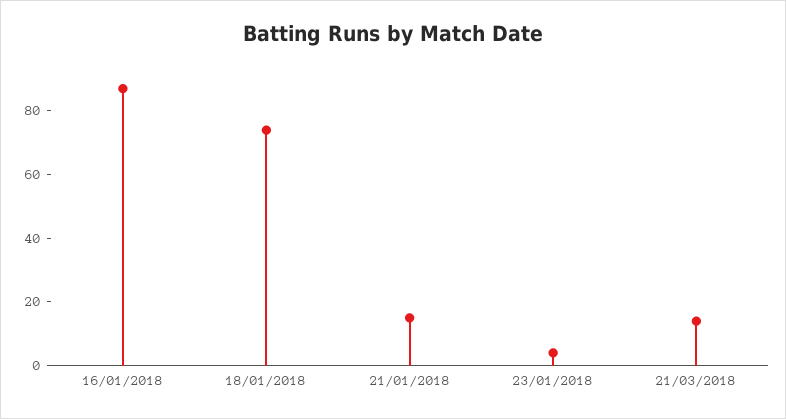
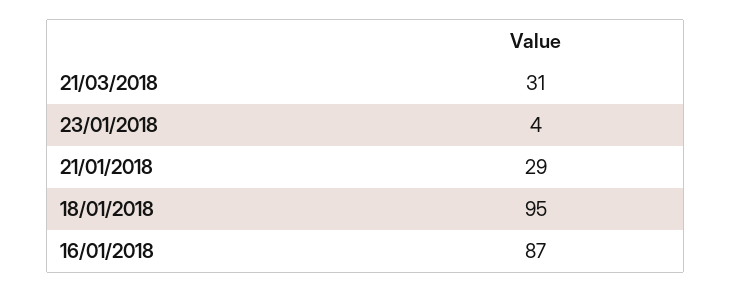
18/01/2018: 75 -> 95
21/01/2018: 15 -> 29
21/03/2018: 15 -> 31

